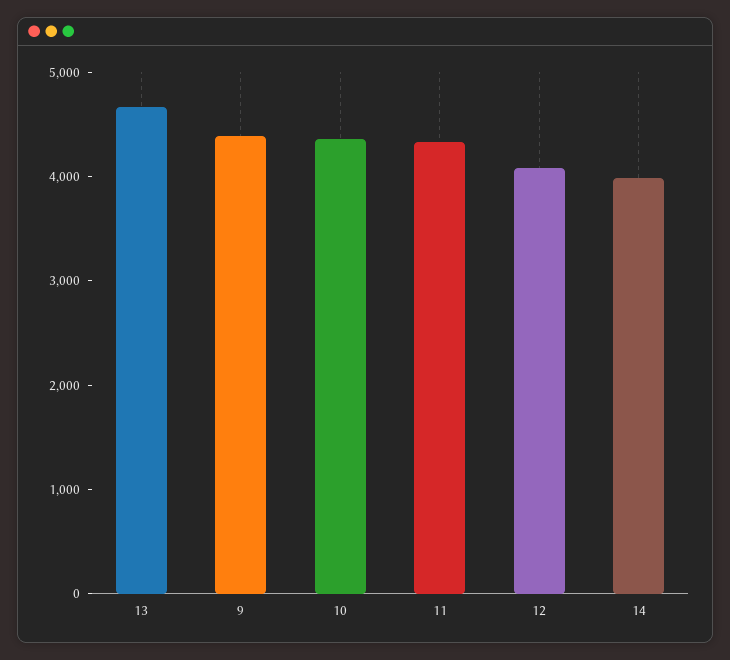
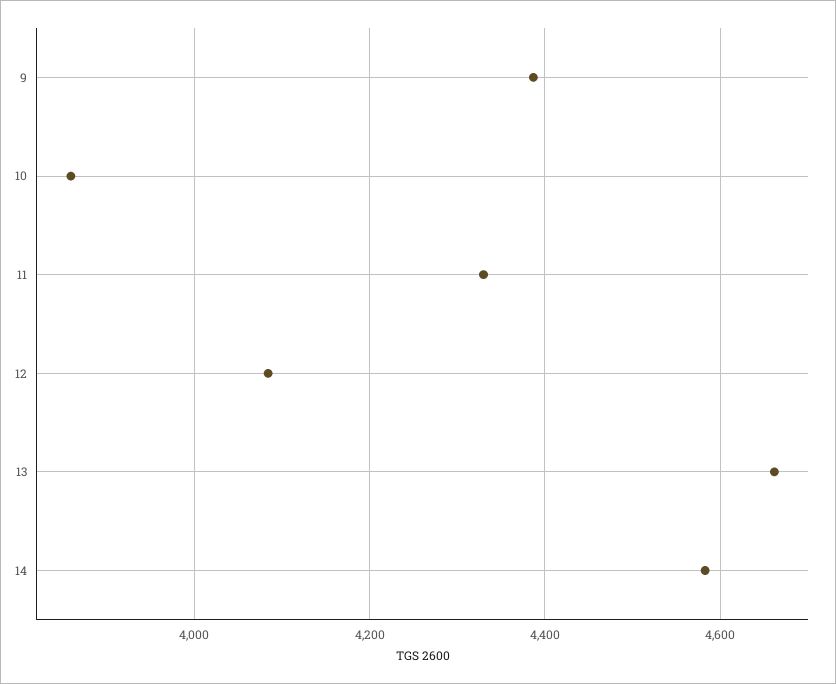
10: 4400 -> 3860
14: 4000 -> 4580

